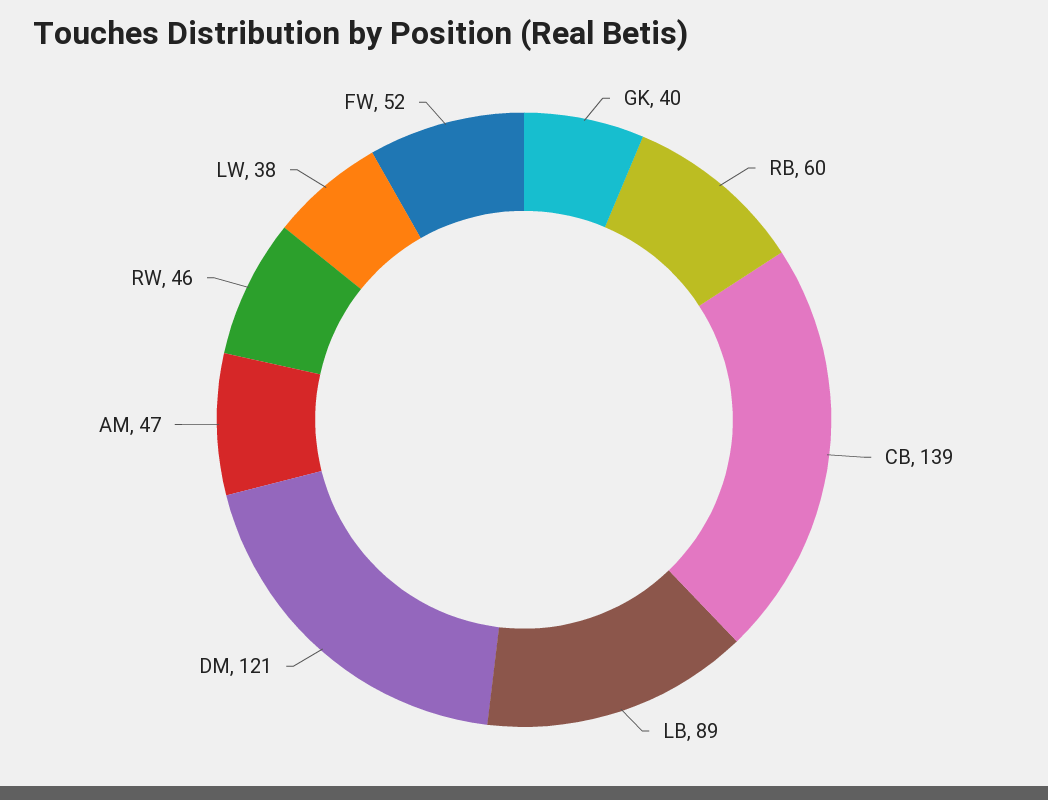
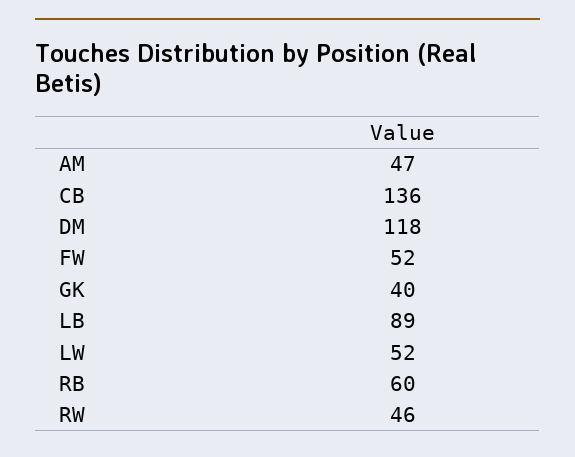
CB: 139 -> 136
DM: 121 -> 118
LW: 38 -> 52

